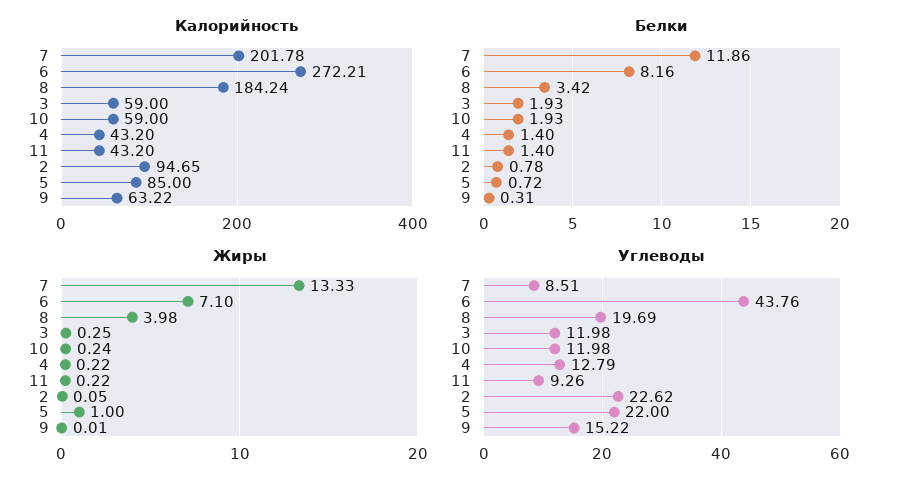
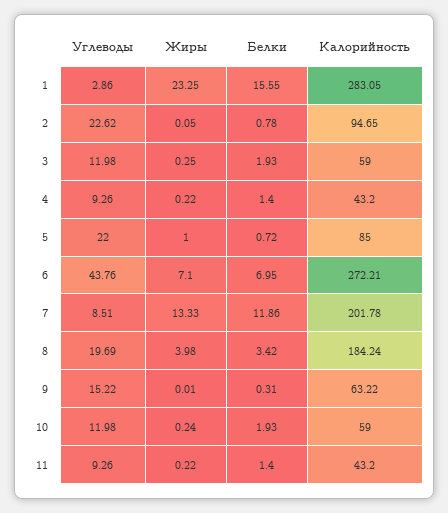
Белки, 6: 8.16 -> 6.95
Углеводы, 4: 12.79 -> 9.26
Углеводы, 1: none -> 2.86
Жиры, 1: none -> 23.25
Белки, 1: none -> 15.55
Калорийность, 1: none -> 283.05

